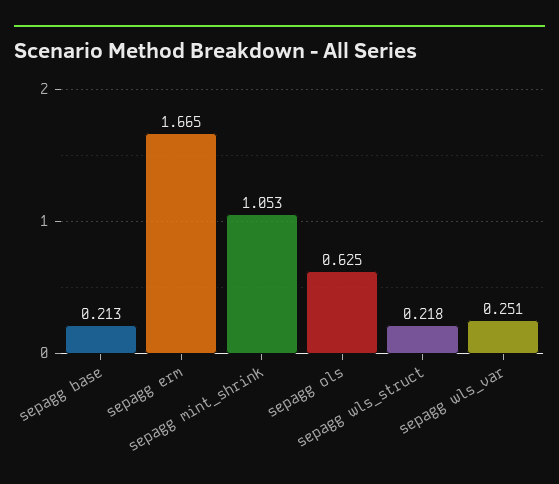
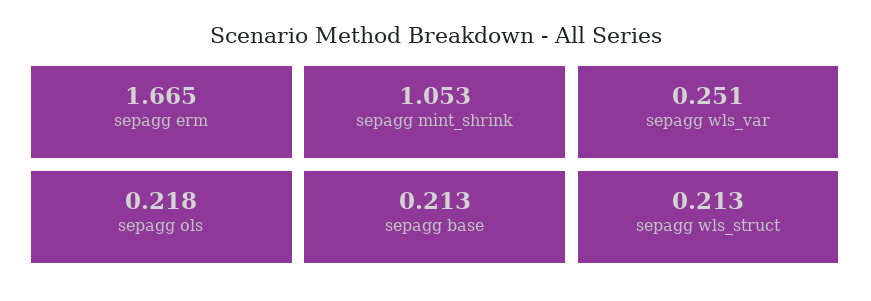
sepagg ols: 0.625 -> 0.218
sepagg wls_struct: 0.218 -> 0.213

